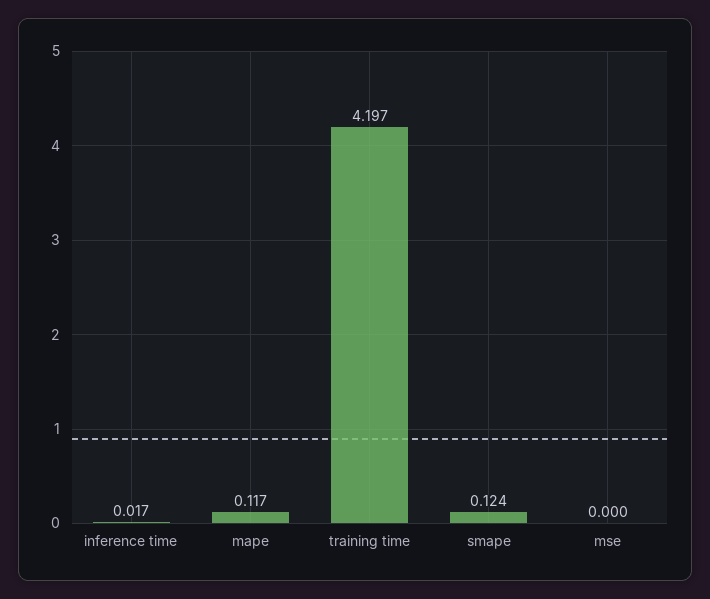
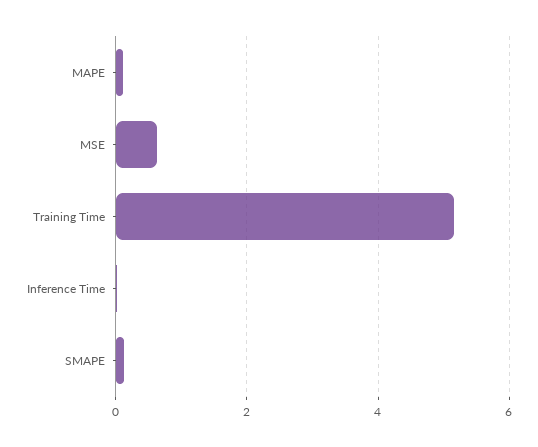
training time: 4.197 -> 5.2
mse: 0 -> 0.6

